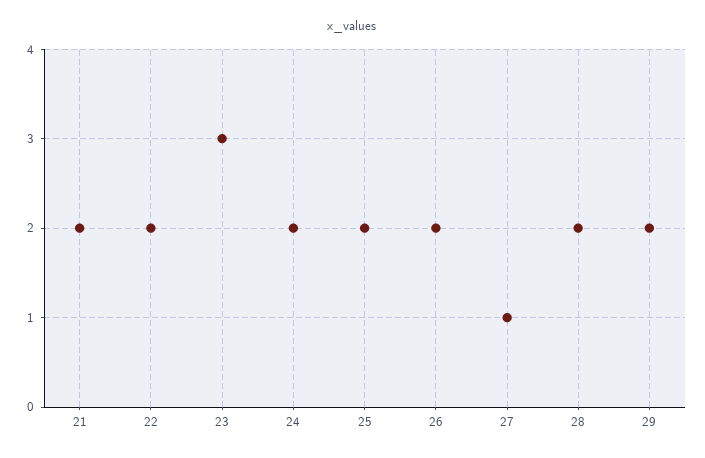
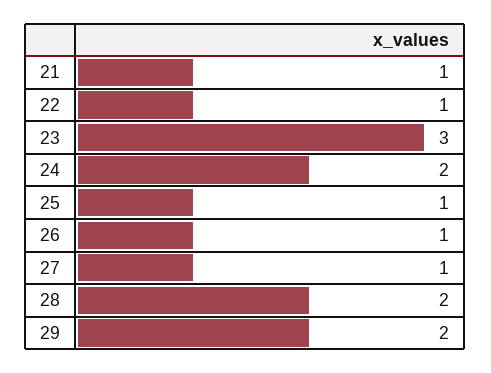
21: 2 -> 1
22: 2 -> 1
25: 2 -> 1
26: 2 -> 1

